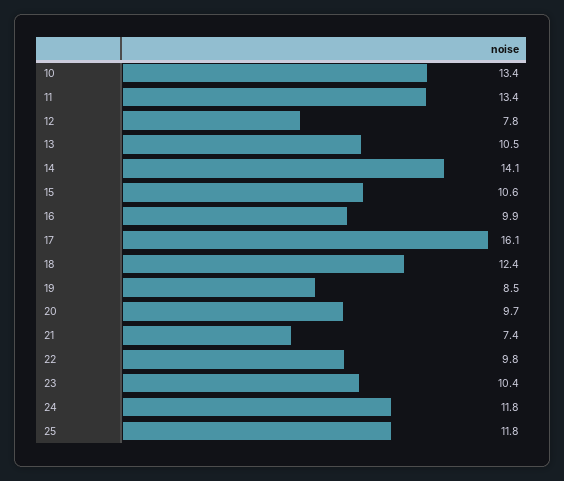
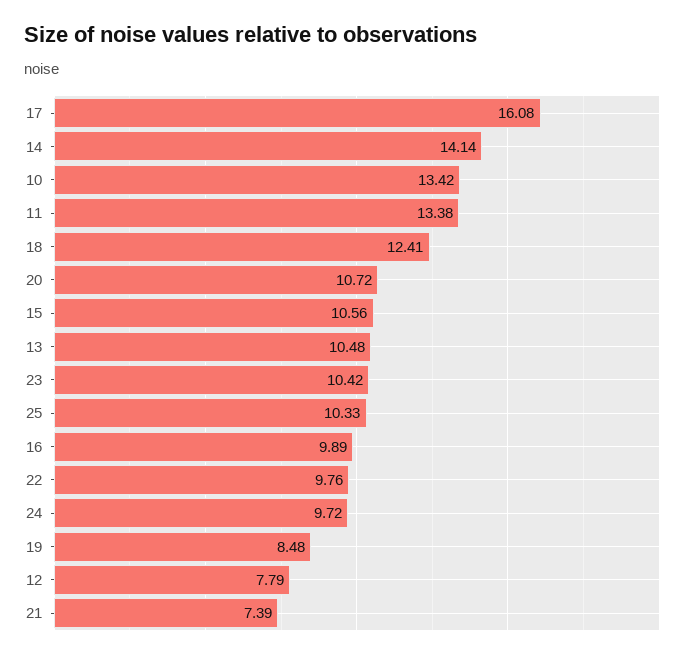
20: 9.7 -> 10.72
24: 11.8 -> 9.72
25: 11.8 -> 10.33

